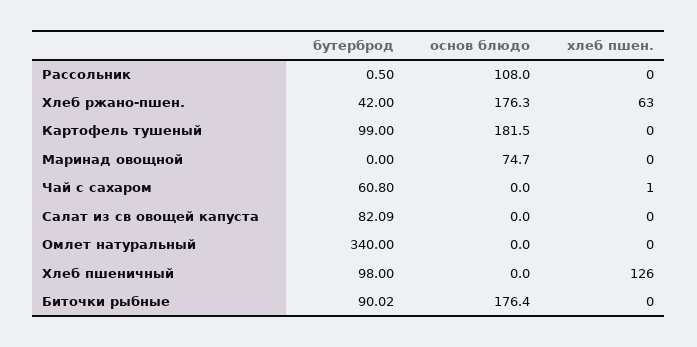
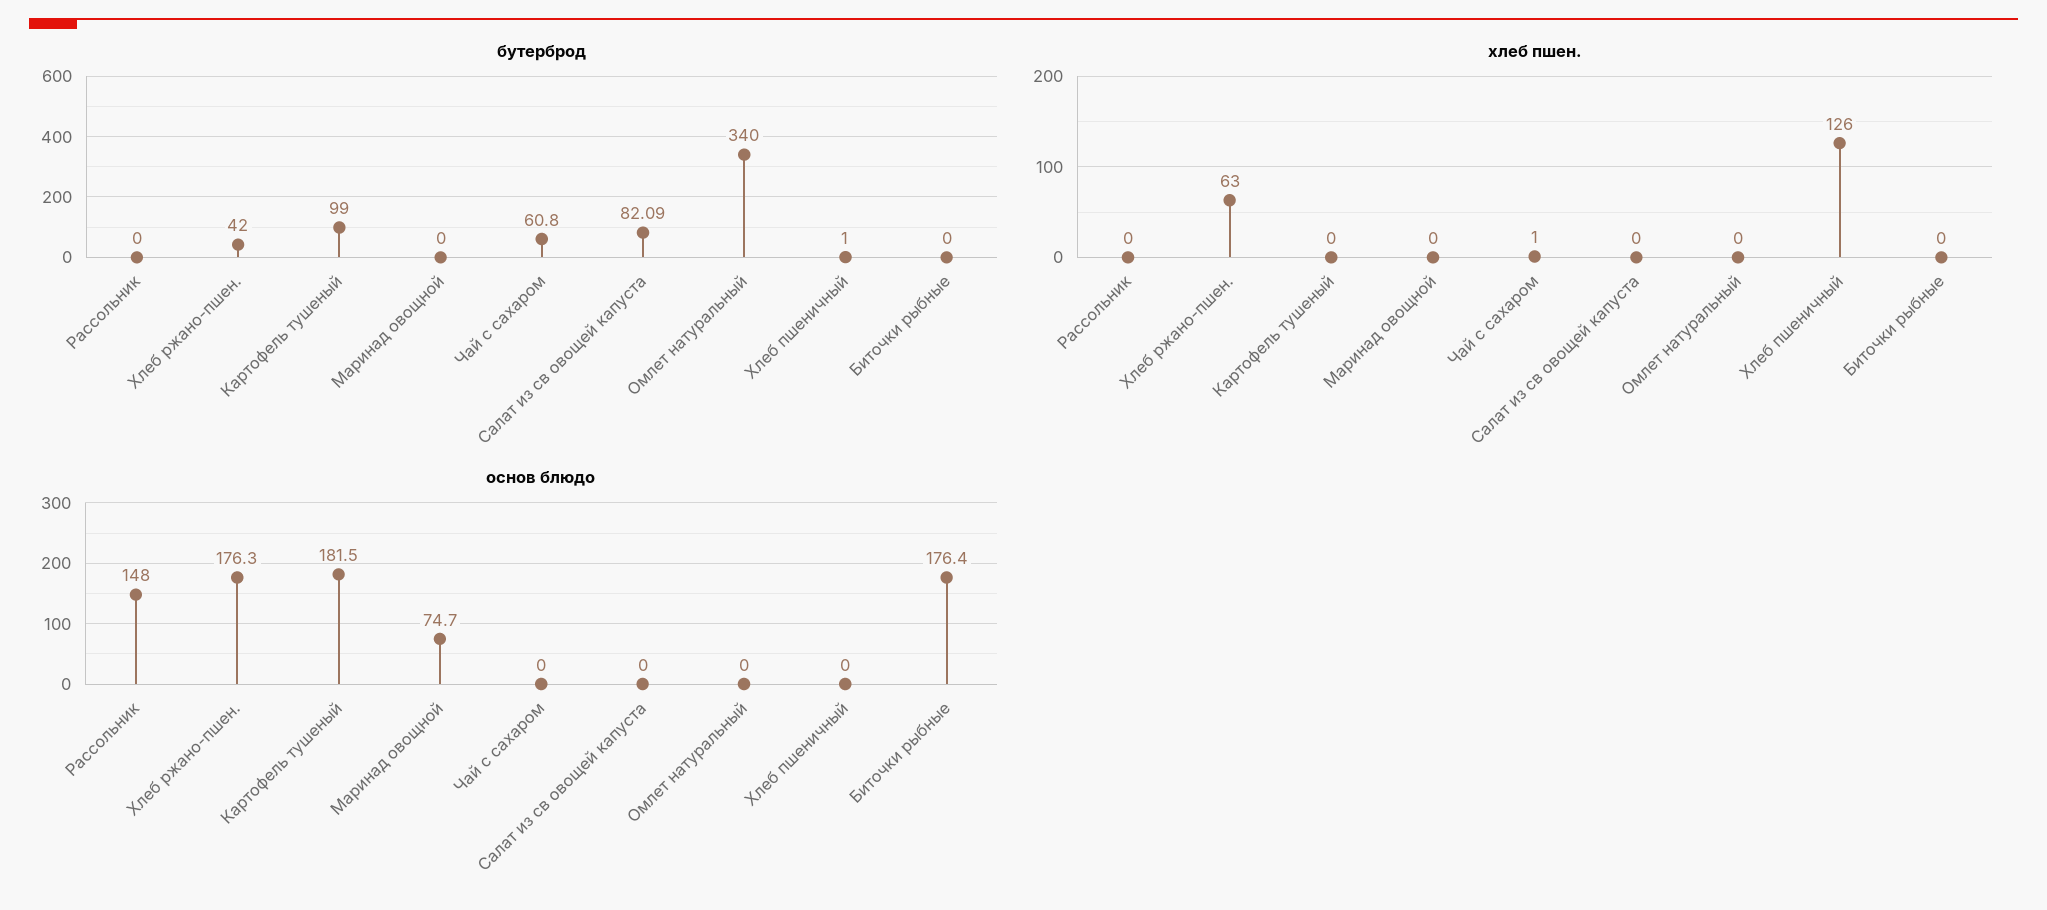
бутерброд, Рассольник: 0.5 -> 0
основ блюдо, Рассольник: 108 -> 148
бутерброд, Хлеб пшеничный: 98 -> 1
бутерброд, Биточки рыбные: 90.02 -> 0

